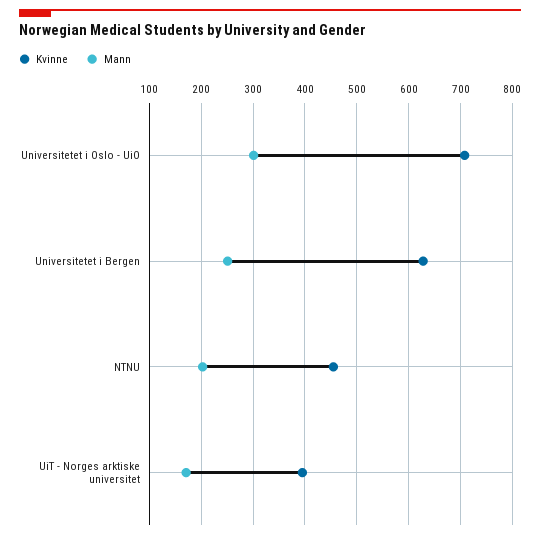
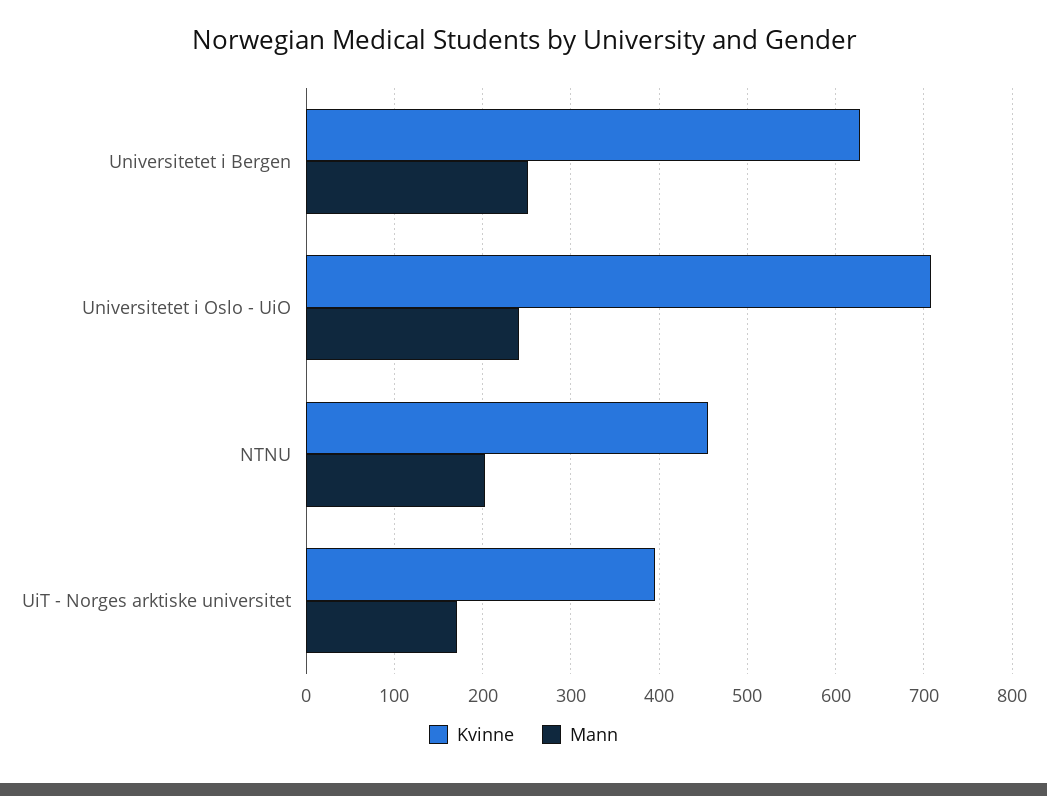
Mann, Universitetet i Oslo - UiO: 300 -> 240

